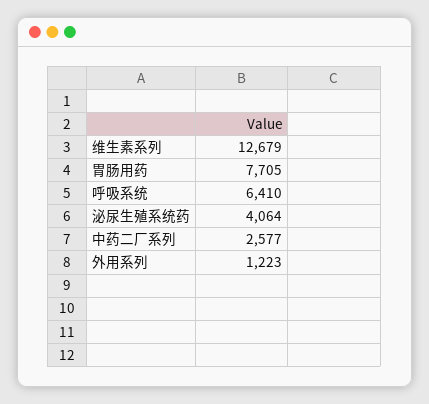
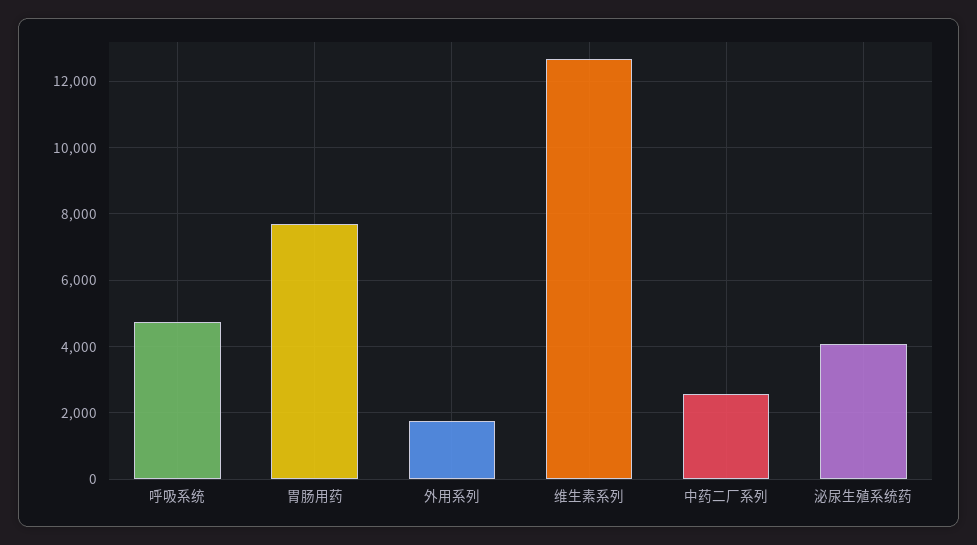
呼吸系统: 6410 -> 4800
外用系列: 1223 -> 1800

